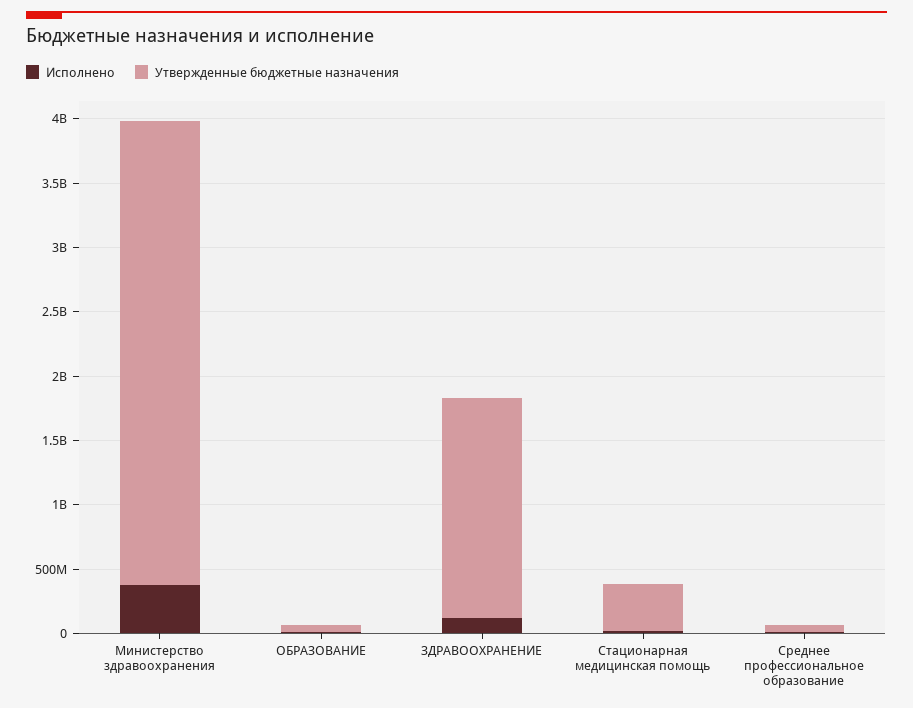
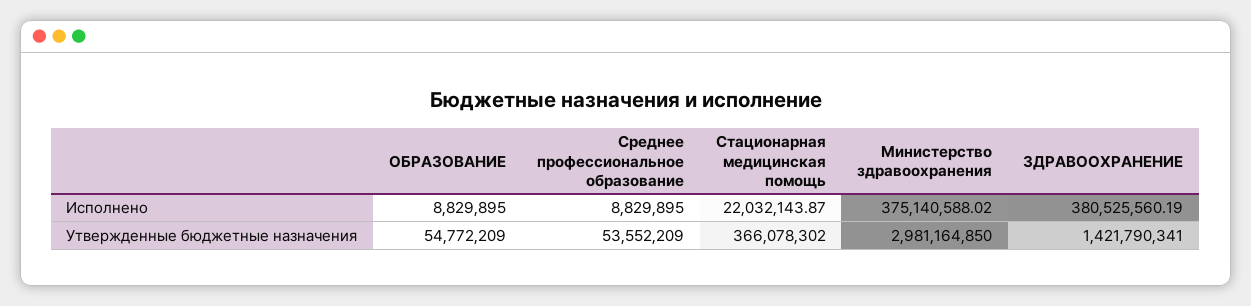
Утвержденные бюджетные назначения, Министерство здравоохранения: 3600000000 -> 2981164850
Исполнено, ЗДРАВООХРАНЕНИЕ: 100000000 -> 380525560.19
Утвержденные бюджетные назначения, ЗДРАВООХРАНЕНИЕ: 1700000000 -> 1421790341

